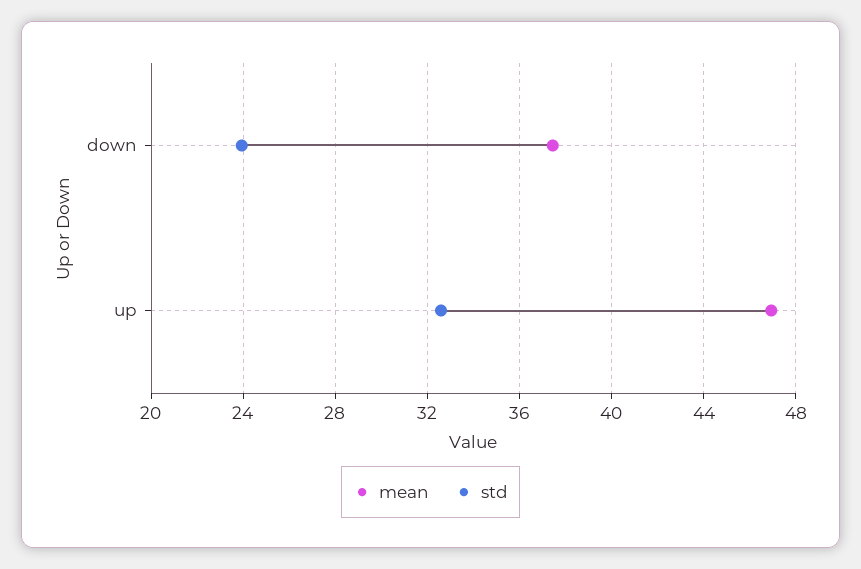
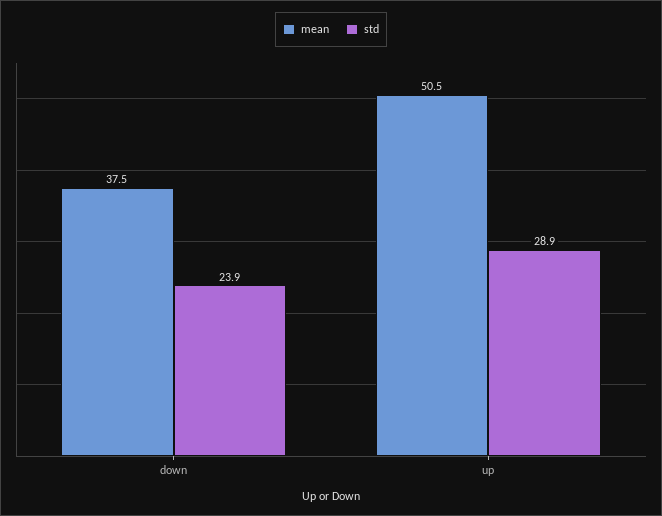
mean, up: 47 -> 50.5
std, up: 32.5 -> 28.9

